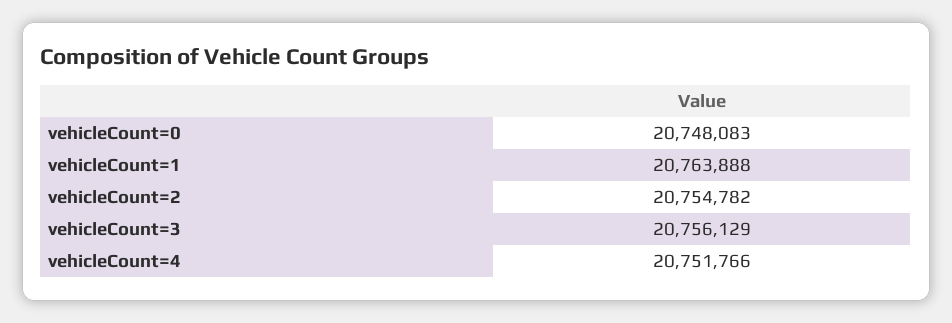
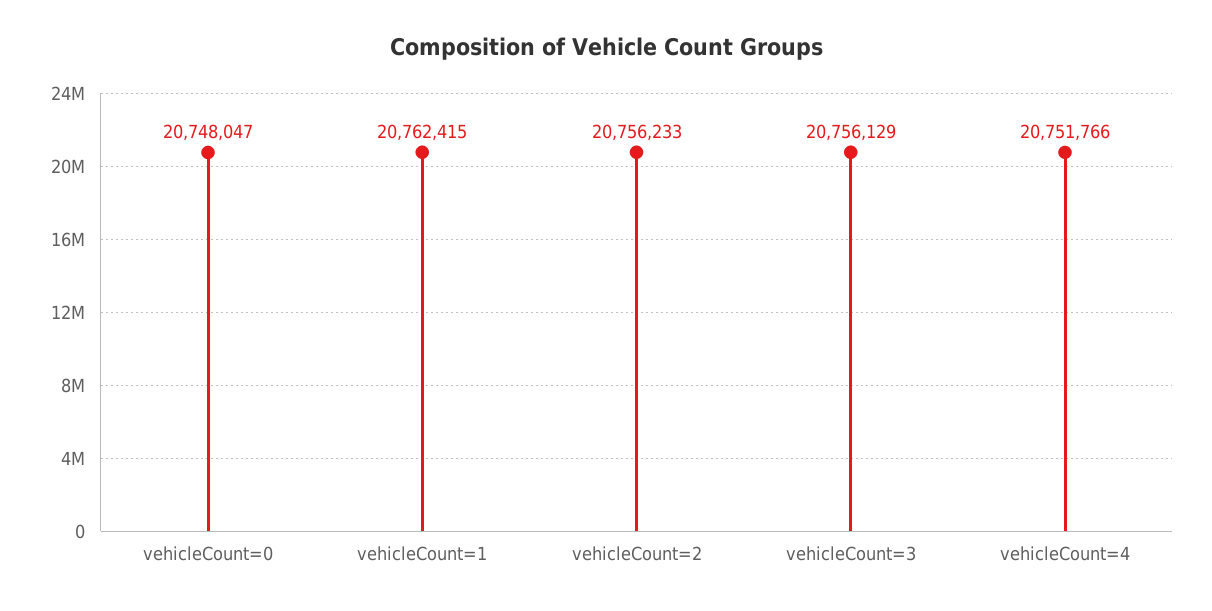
vehicleCount=0: 20748083 -> 20748047
vehicleCount=1: 20763888 -> 20762415
vehicleCount=2: 20754782 -> 20756233

